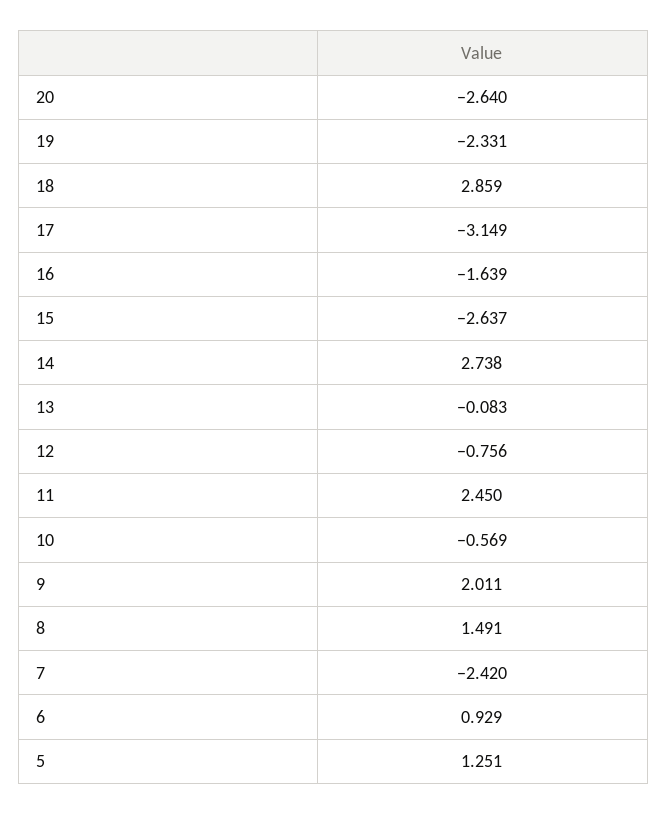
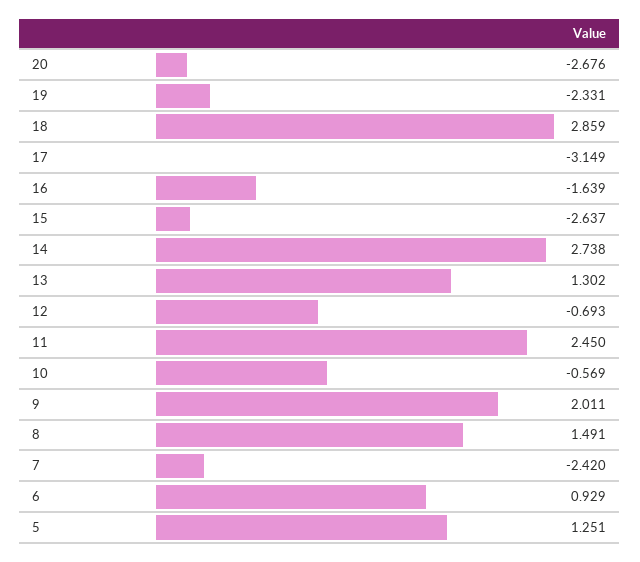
20: -2.64 -> -2.676
13: -0.083 -> 1.302
12: -0.756 -> -0.693

